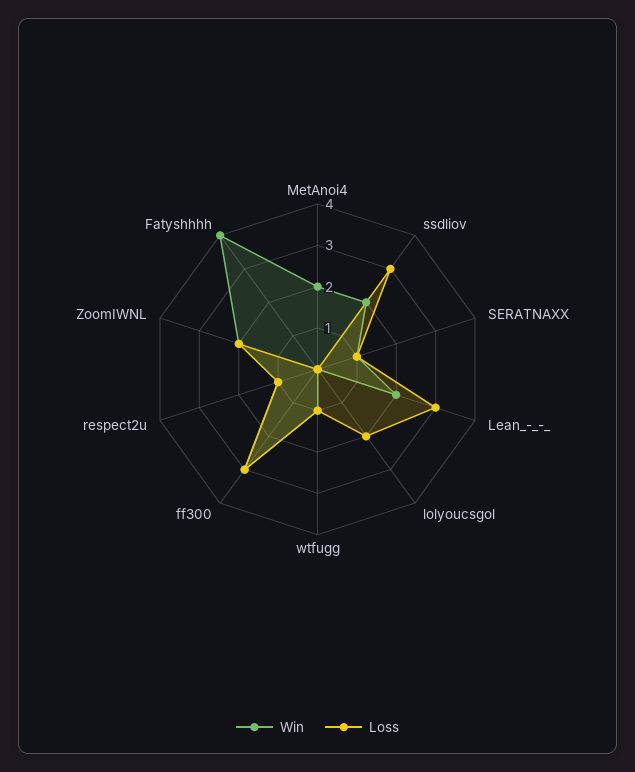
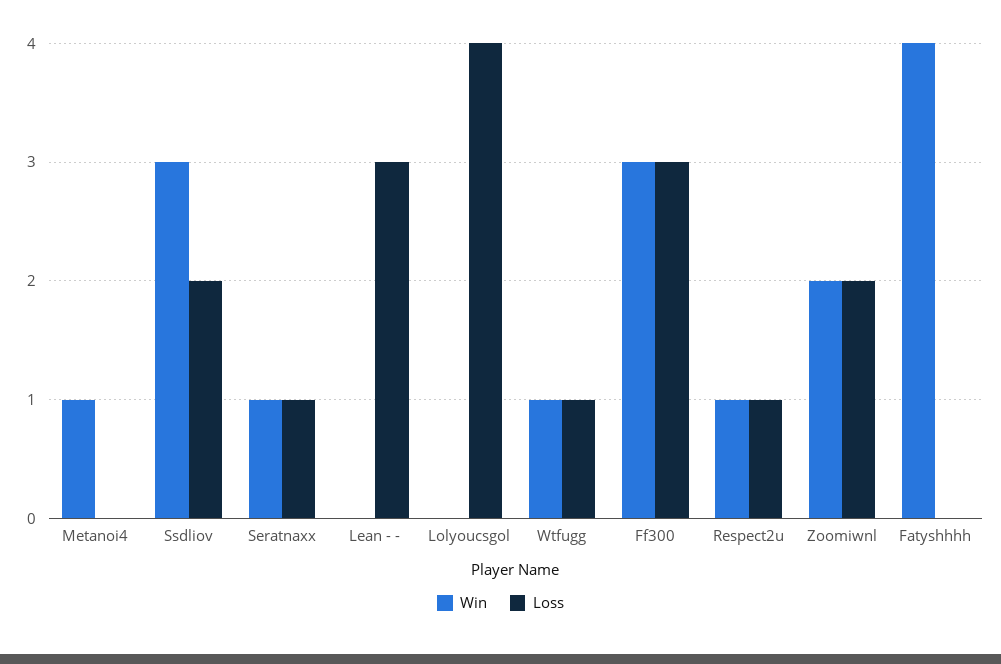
Win, MetAnoi4: 2 -> 1
Win, ssdliov: 2 -> 3
Loss, ssdliov: 3 -> 2
Win, Lean_-_-_: 2 -> 0
Loss, lolyoucsgol: 2 -> 4

